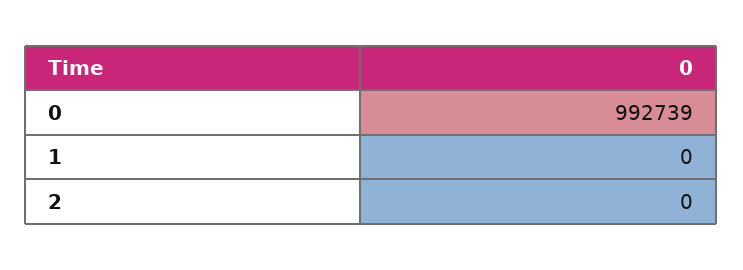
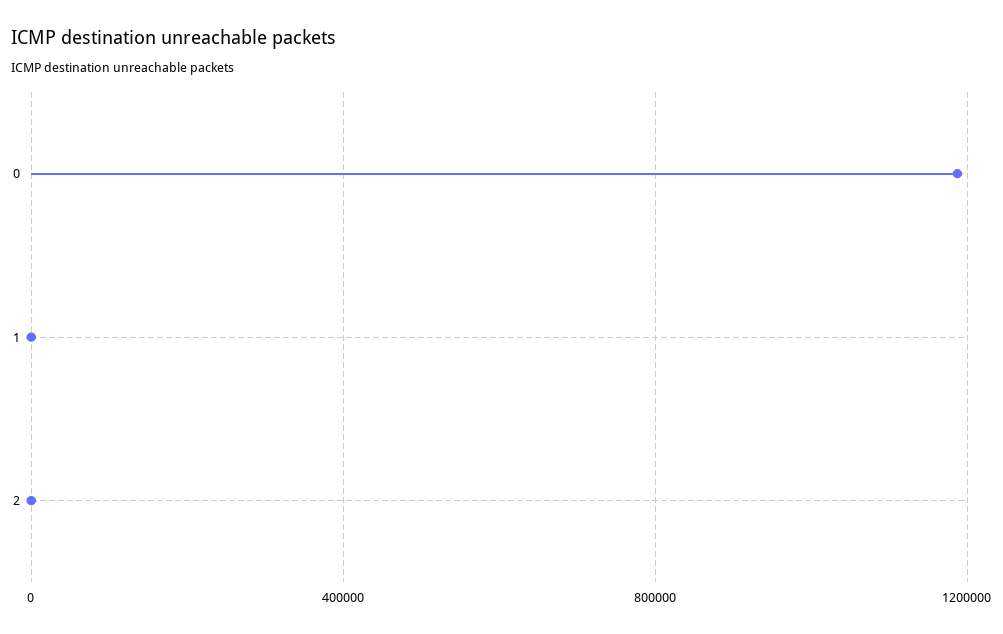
0: 992739 -> 1200000

